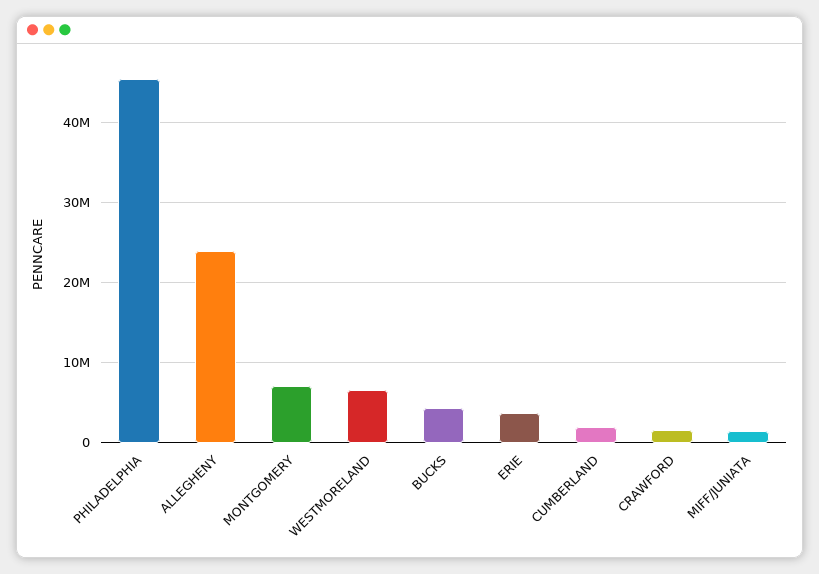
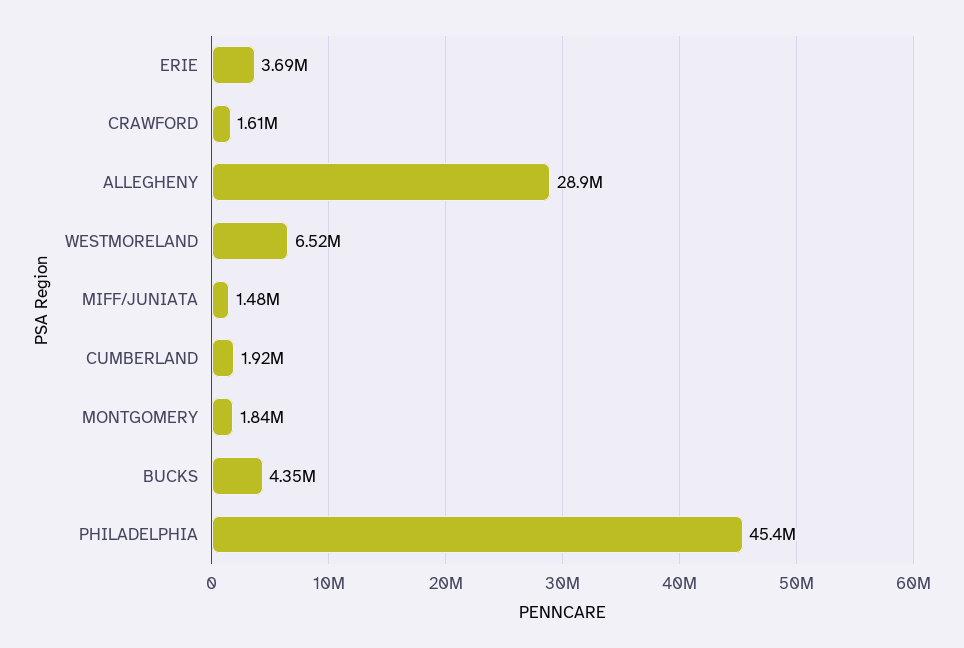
ALLEGHENY: 24000000 -> 28900000
MONTGOMERY: 7000000 -> 1840000

